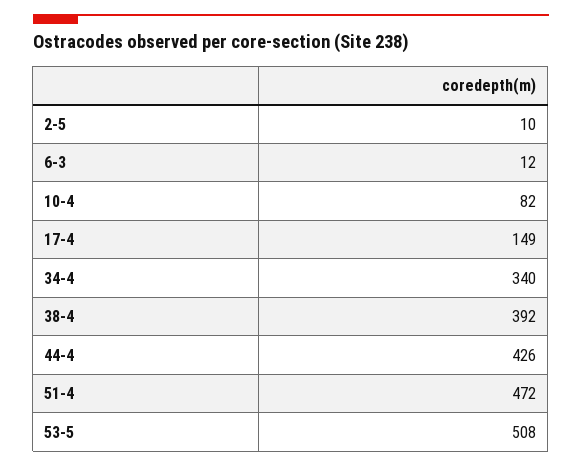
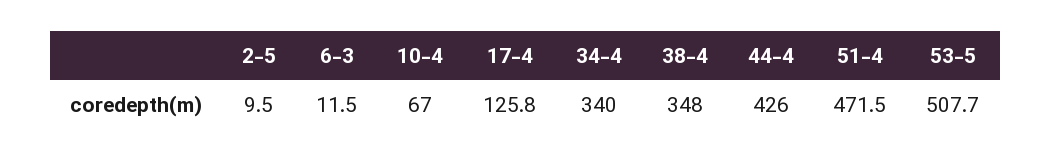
10-4: 82 -> 67
17-4: 149 -> 125.8
38-4: 392 -> 348

